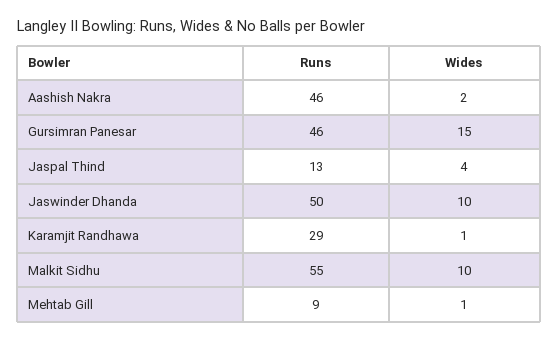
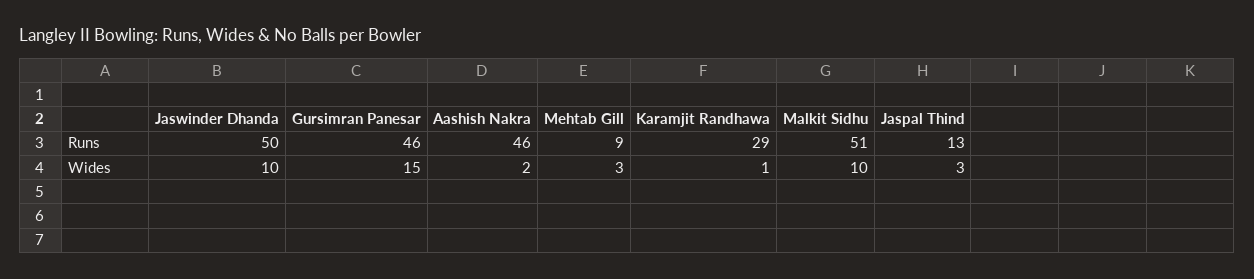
Wides, Jaspal Thind: 4 -> 3
Runs, Malkit Sidhu: 55 -> 51
Wides, Mehtab Gill: 1 -> 3

